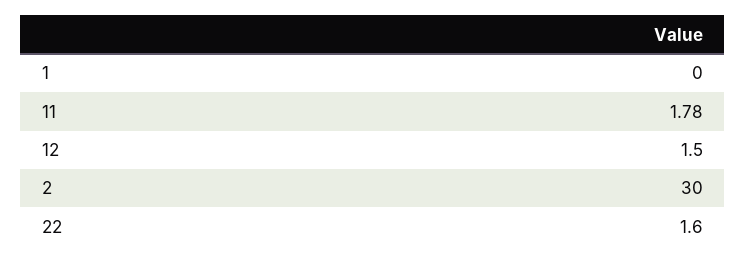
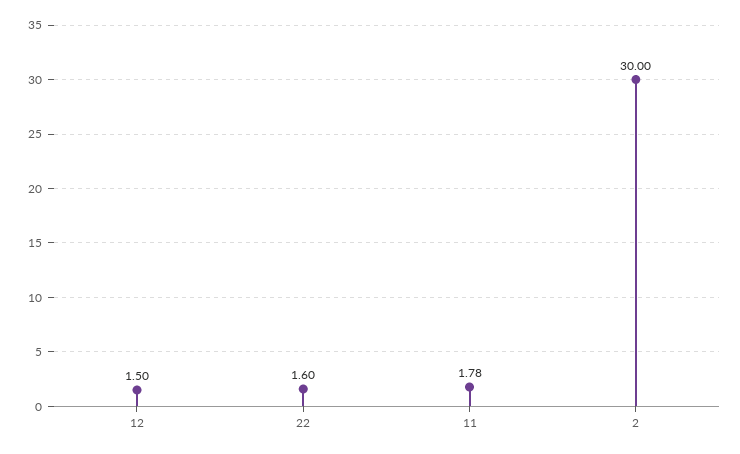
1: 0 -> none

